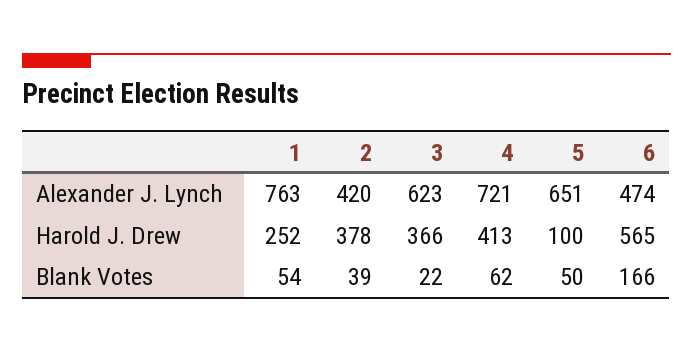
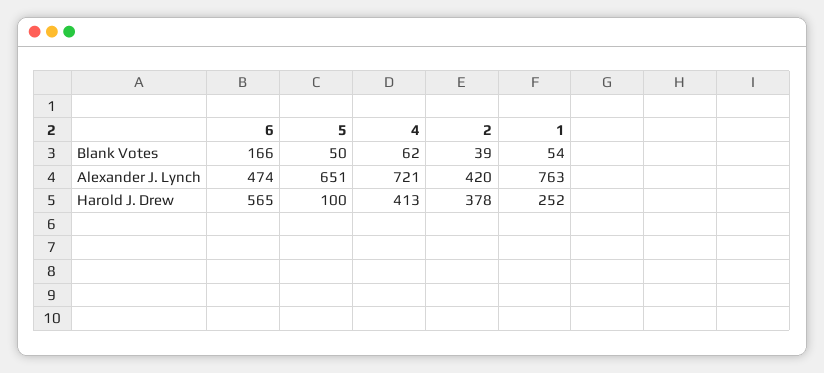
3, Alexander J. Lynch: 623 -> none
3, Harold J. Drew: 366 -> none
3, Blank Votes: 22 -> none

